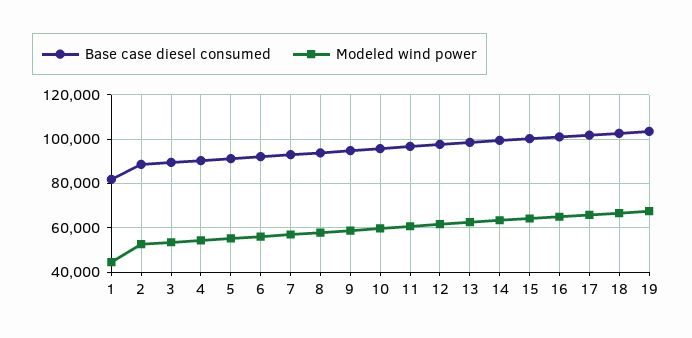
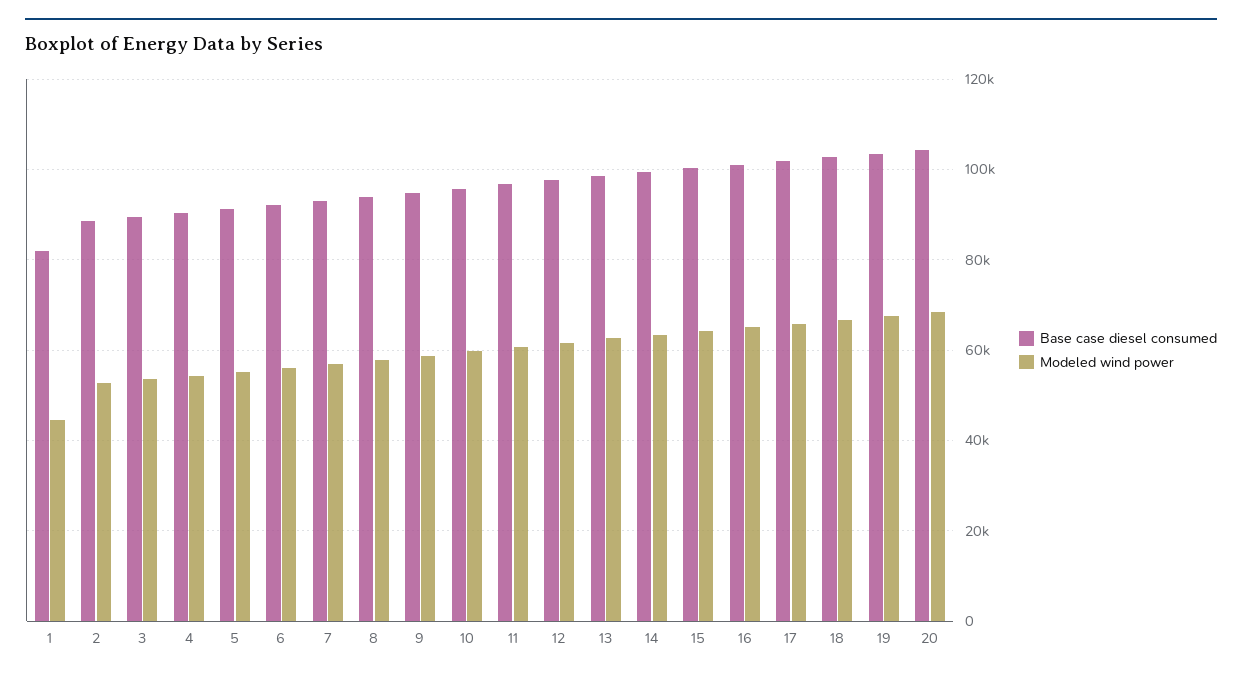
Base case diesel consumed, 20: none -> 104000
Modeled wind power, 20: none -> 68000

